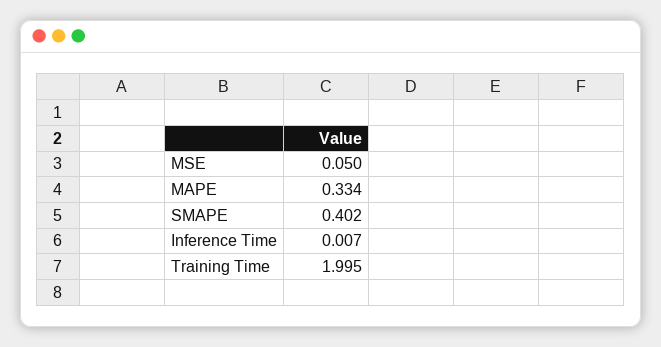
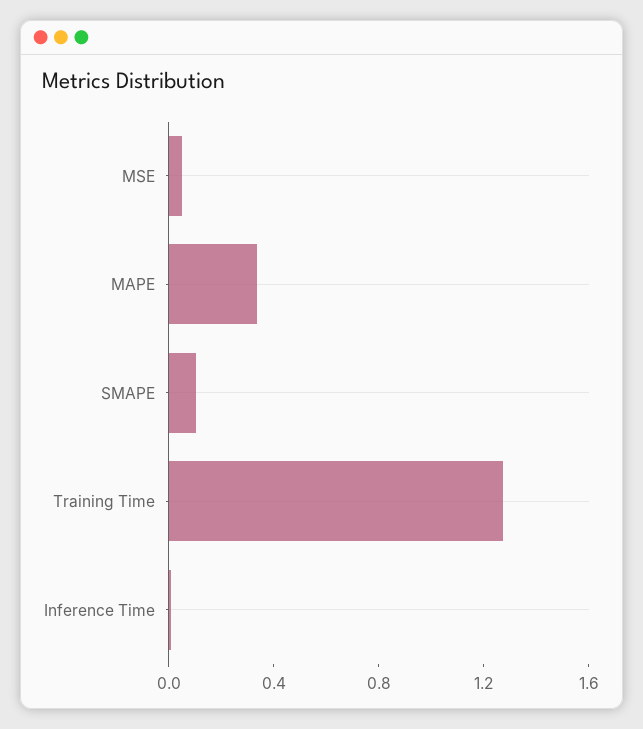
SMAPE: 0.402 -> 0.1
Training Time: 1.995 -> 1.3

